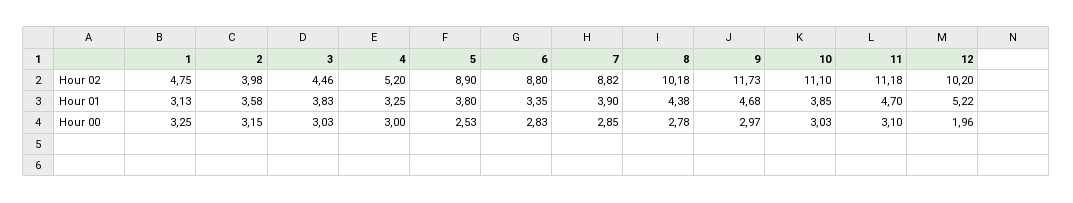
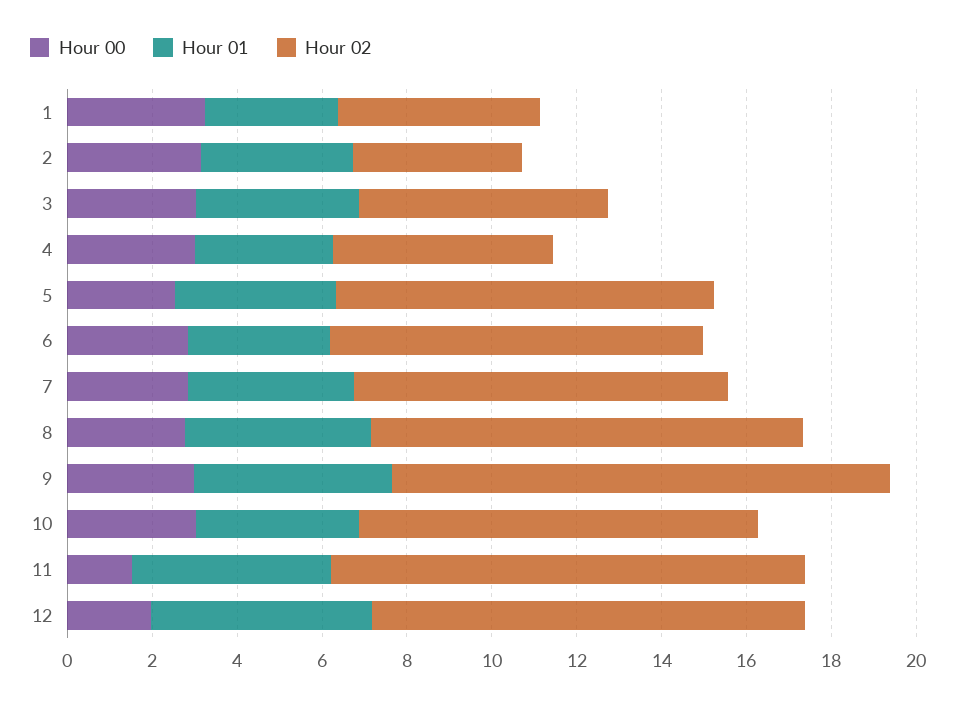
Hour 02, 3: 4.46 -> 6
Hour 02, 10: 11.1 -> 9.5
Hour 00, 11: 3.1 -> 1.5

